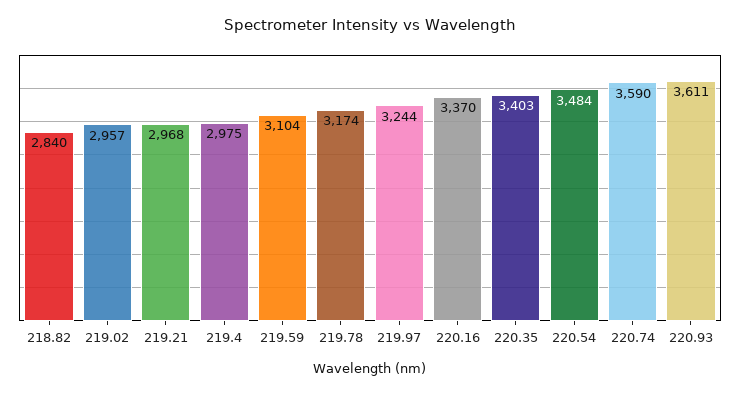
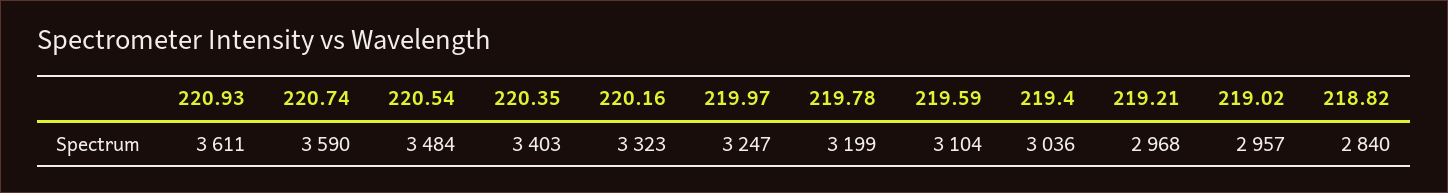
219.4: 2975 -> 3036
219.78: 3174 -> 3199
219.97: 3244 -> 3247
220.16: 3370 -> 3323

